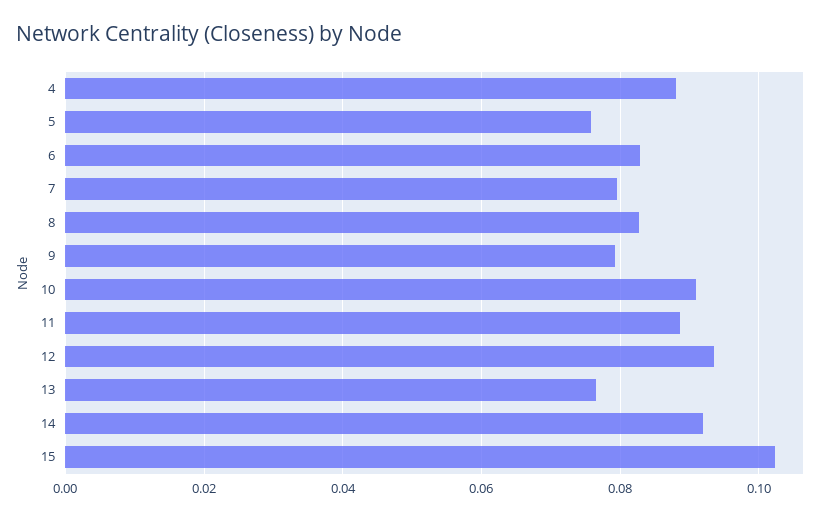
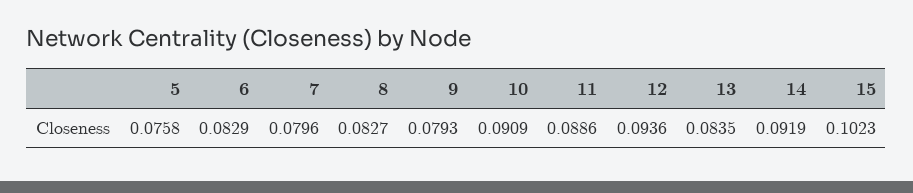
4: 0.088 -> none
13: 0.076 -> 0.0835

